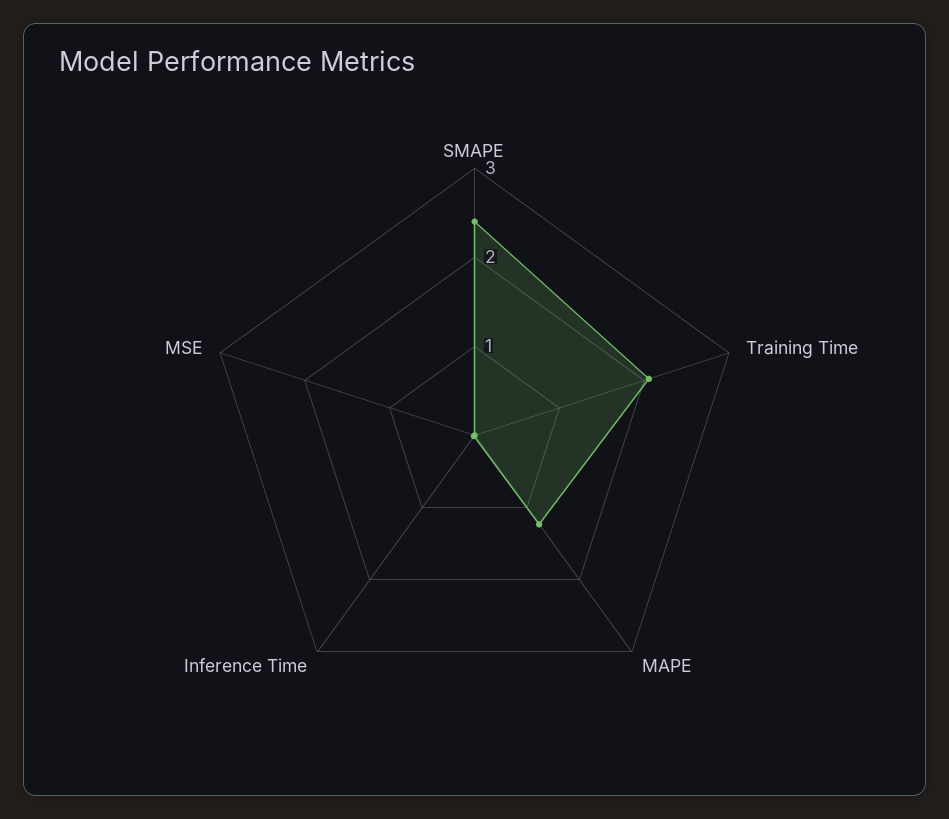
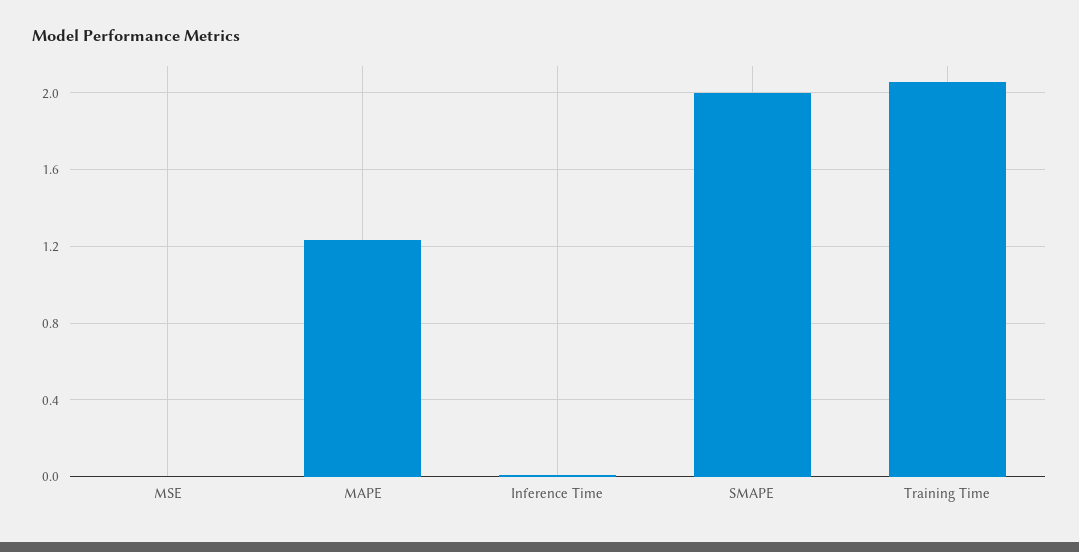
SMAPE: 2.4 -> 2

